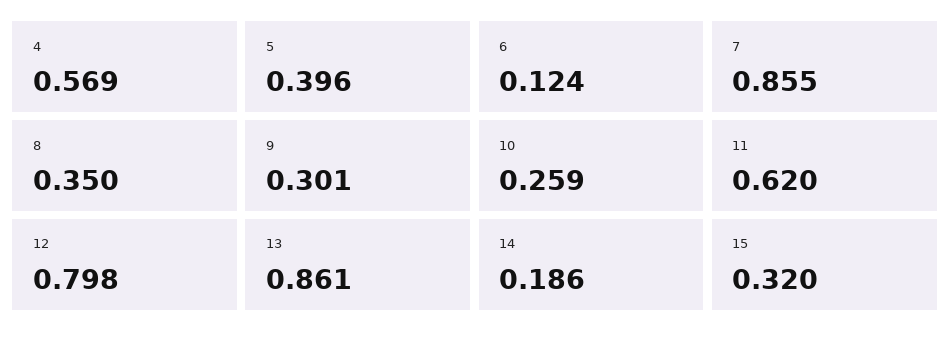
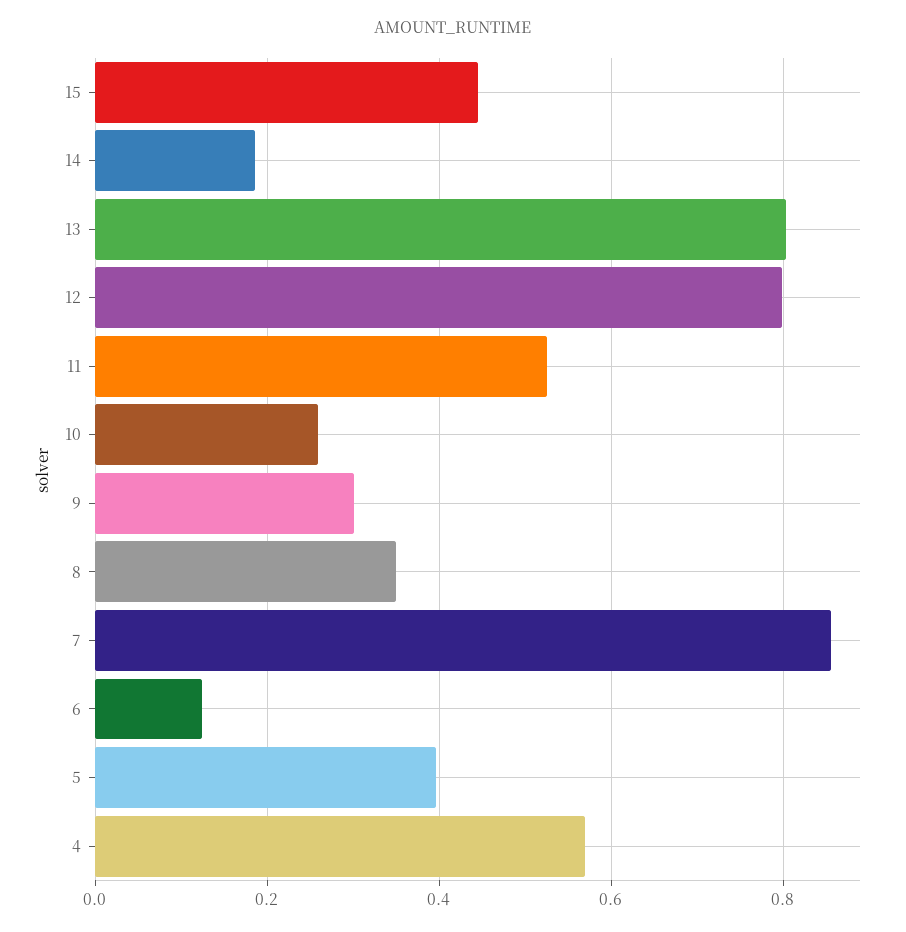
11: 0.62 -> 0.52
13: 0.861 -> 0.8
15: 0.32 -> 0.44

